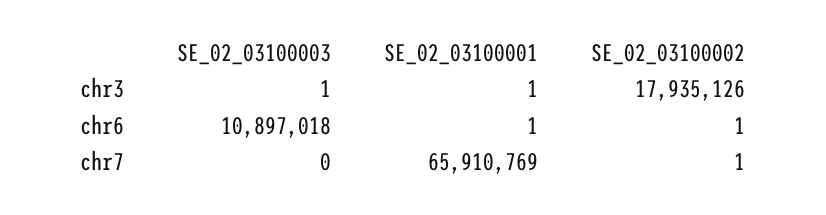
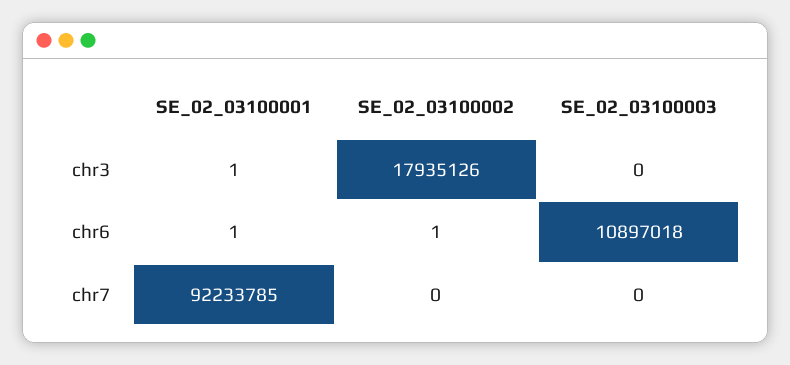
SE_02_03100003, chr3: 1 -> 0
SE_02_03100001, chr7: 65910769 -> 92233785
SE_02_03100002, chr7: 1 -> 0

